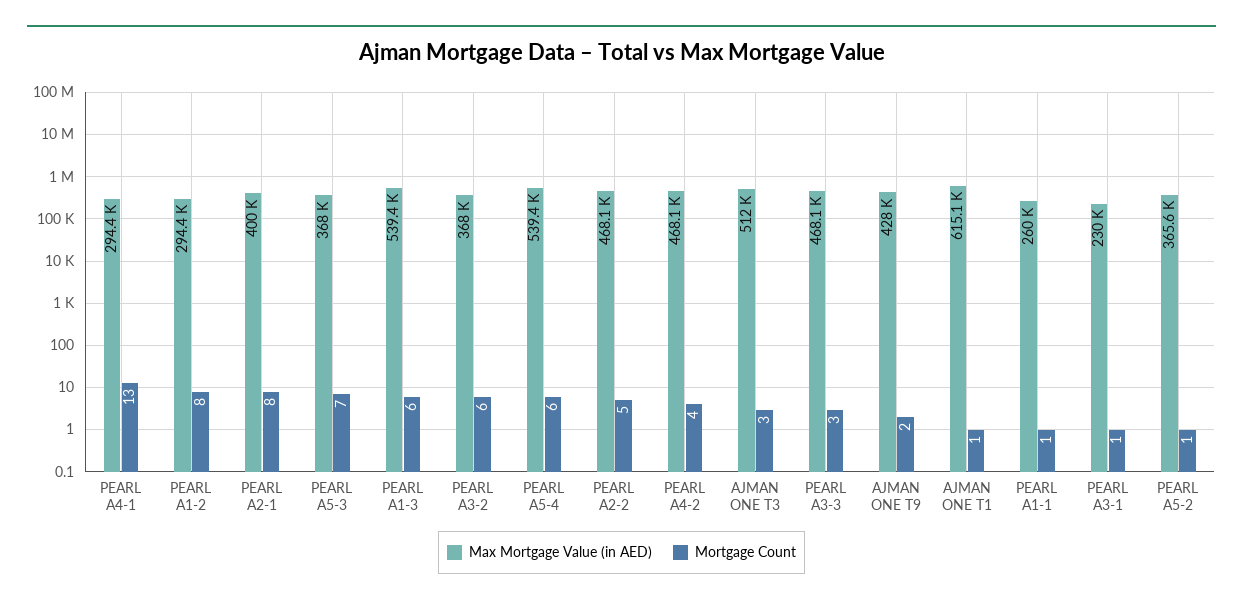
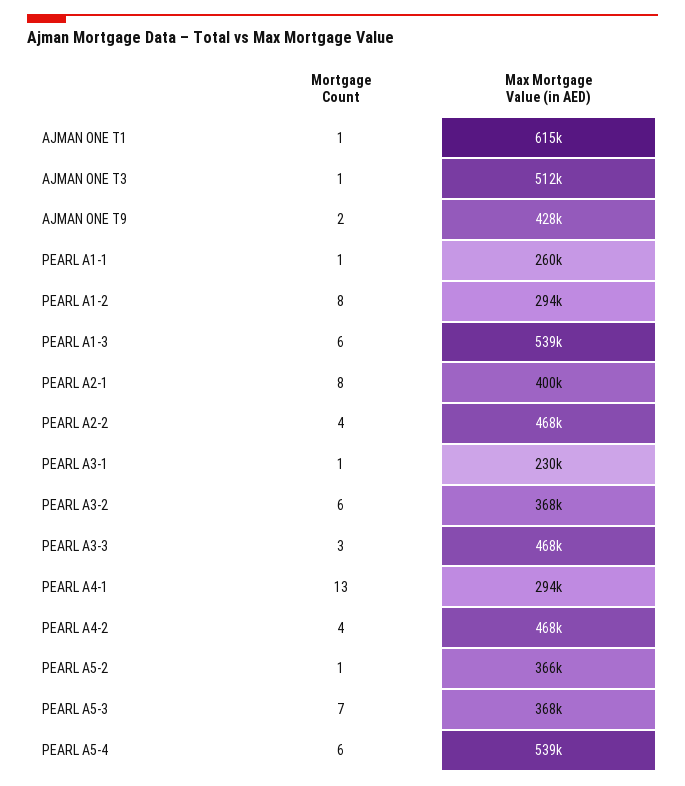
Mortgage Count, PEARL A2-2: 5 -> 4
Mortgage Count, AJMAN ONE T3: 3 -> 1

